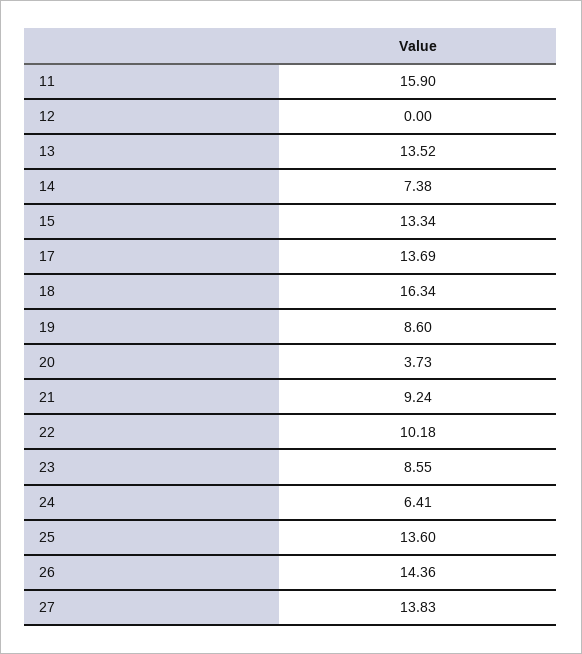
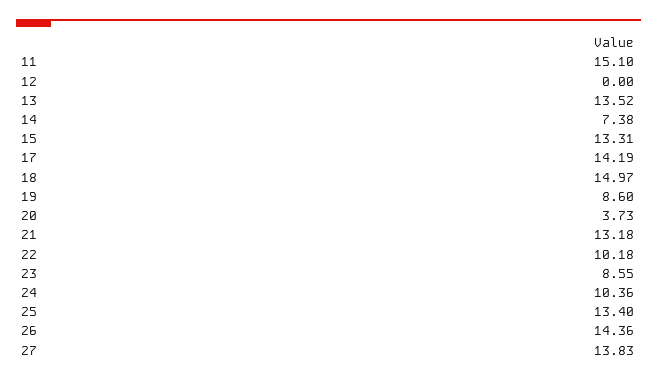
11: 15.9 -> 15.1
15: 13.34 -> 13.31
17: 13.69 -> 14.19
18: 16.34 -> 14.97
21: 9.24 -> 13.18
24: 6.41 -> 10.36
25: 13.6 -> 13.4

